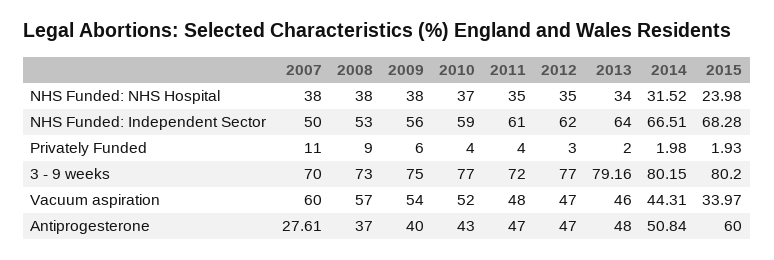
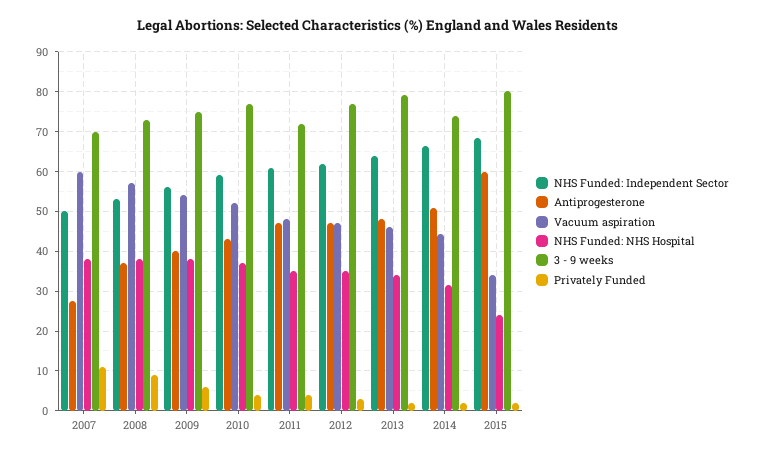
3 - 9 weeks, 2014: 80.15 -> 74

